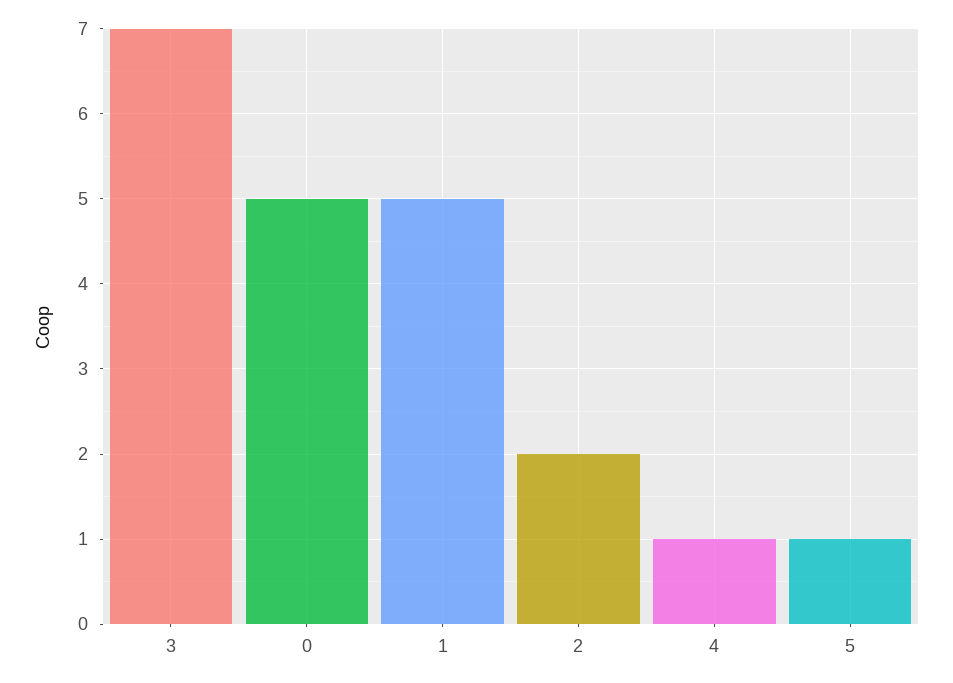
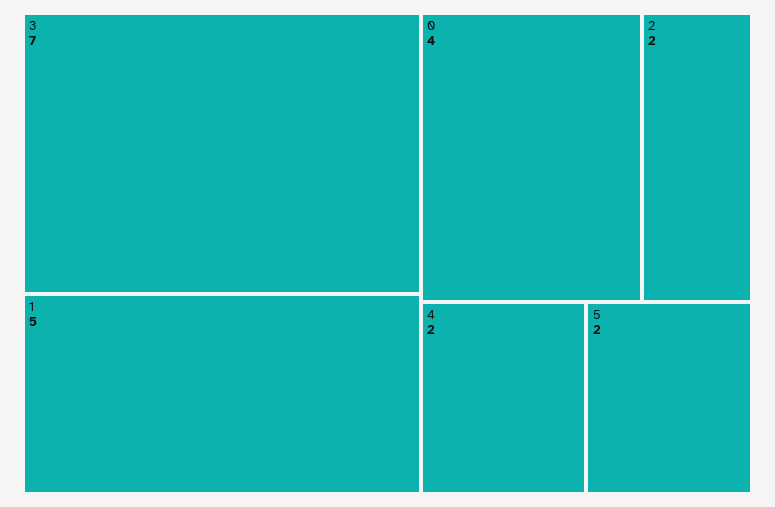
0: 5 -> 4
4: 1 -> 2
5: 1 -> 2

